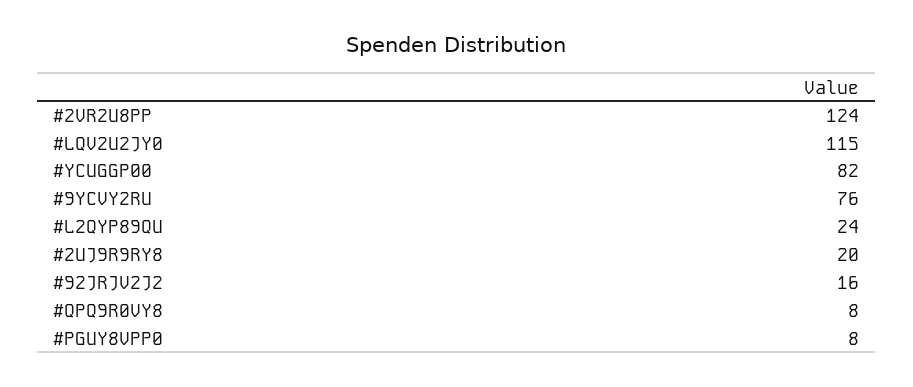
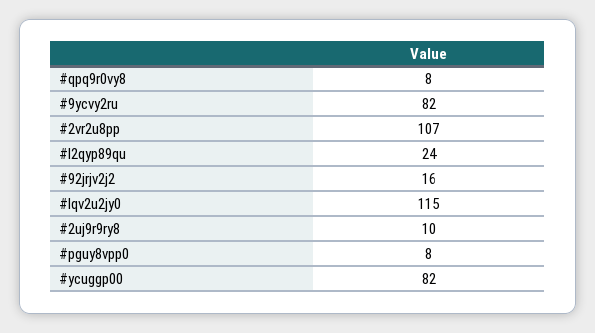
#2VR2U8PP: 124 -> 107
#9YCVY2RU: 76 -> 82
#2UJ9R9RY8: 20 -> 10

